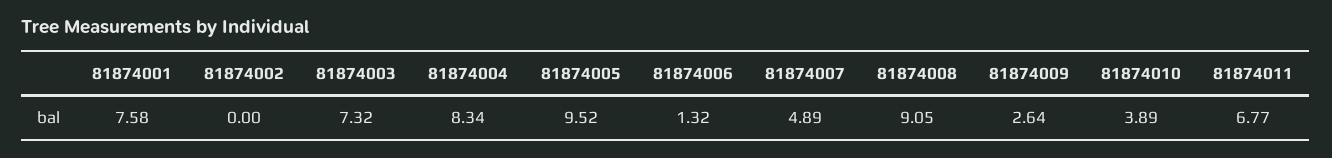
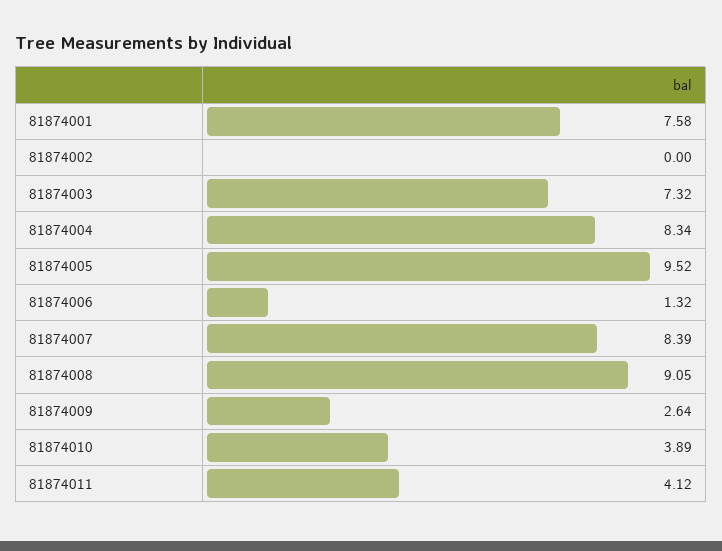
81874007: 4.89 -> 8.39
81874011: 6.77 -> 4.12

